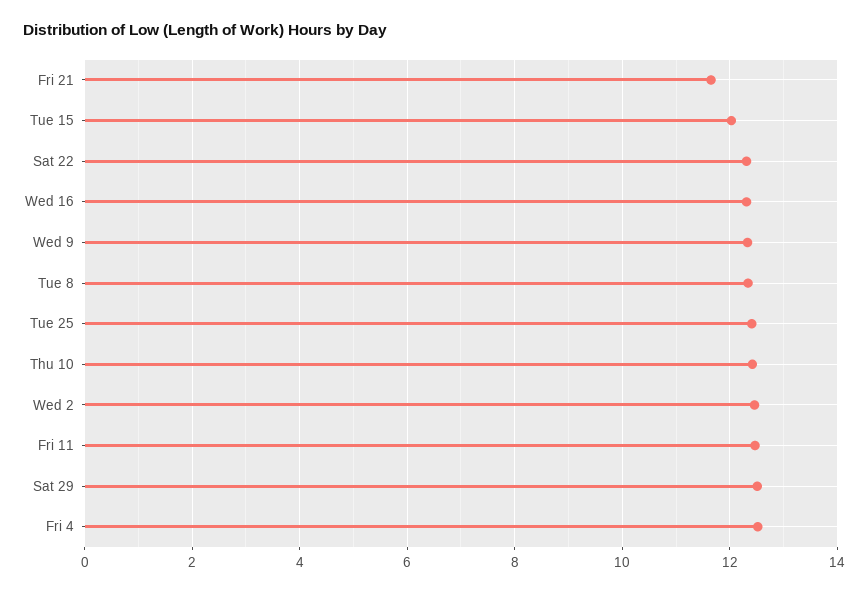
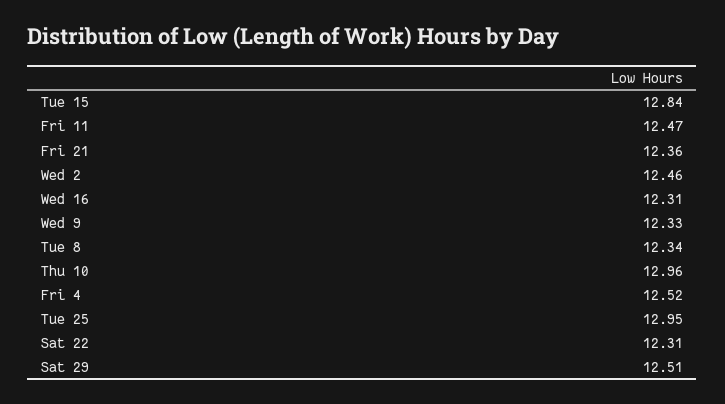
Fri 21: 11.6 -> 12.36
Tue 15: 12 -> 12.84
Tue 25: 12.4 -> 12.95
Thu 10: 12.4 -> 12.96

